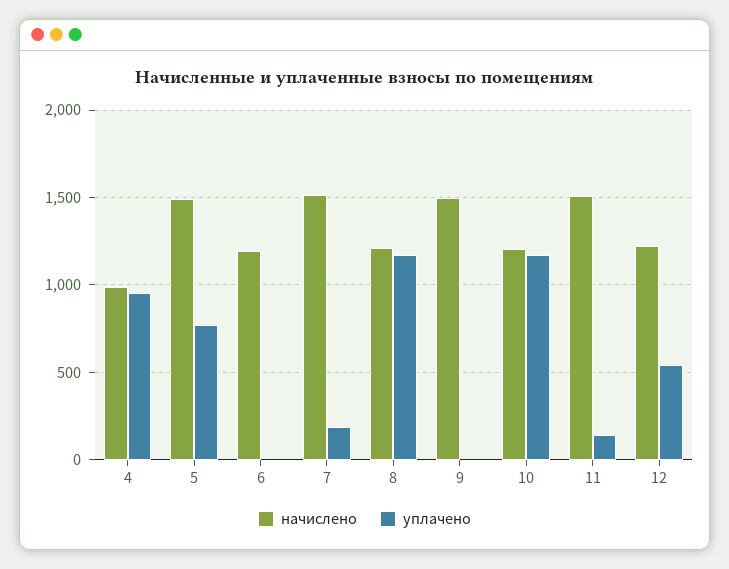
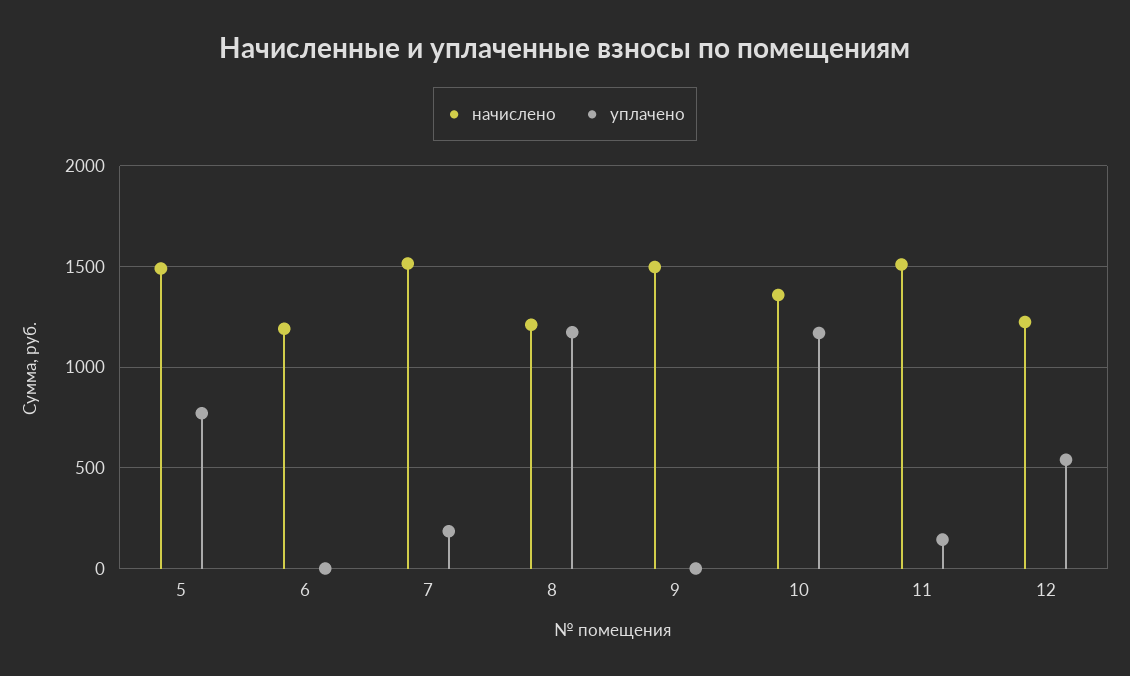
начислено, 4: 1000 -> none
уплачено, 4: 950 -> none
начислено, 10: 1200 -> 1350

